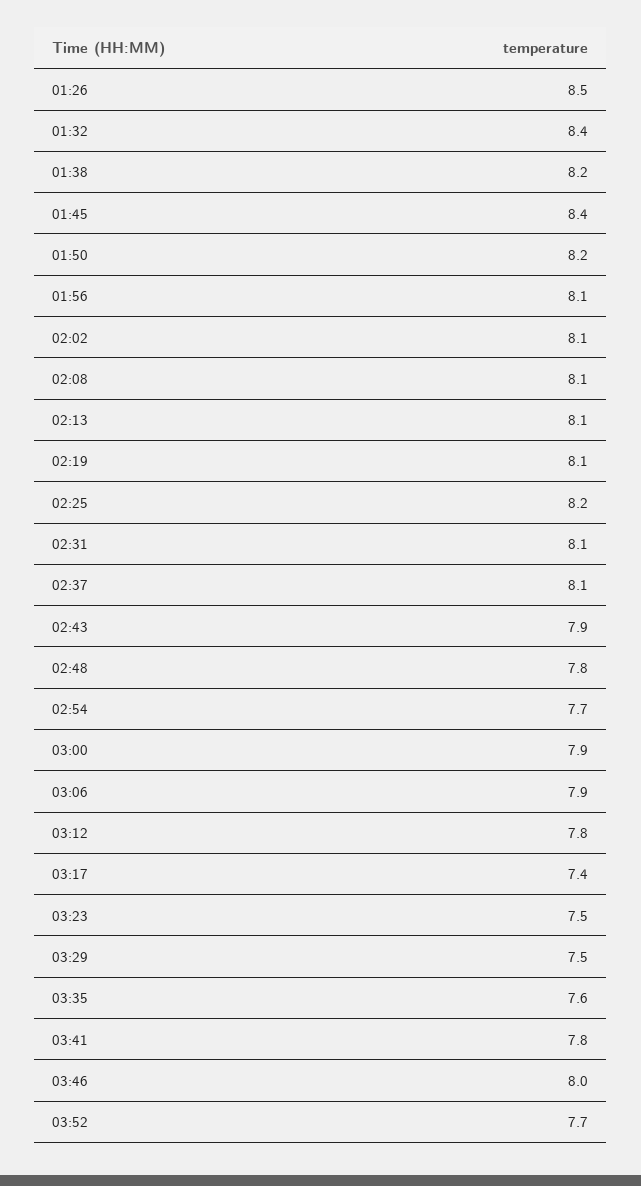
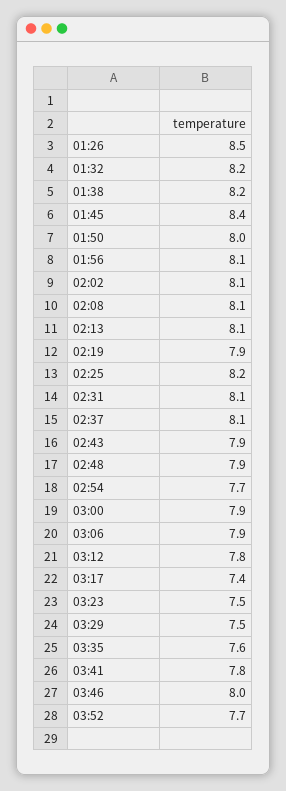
01:32: 8.4 -> 8.2
01:50: 8.2 -> 8
02:19: 8.1 -> 7.9
02:48: 7.8 -> 7.9

